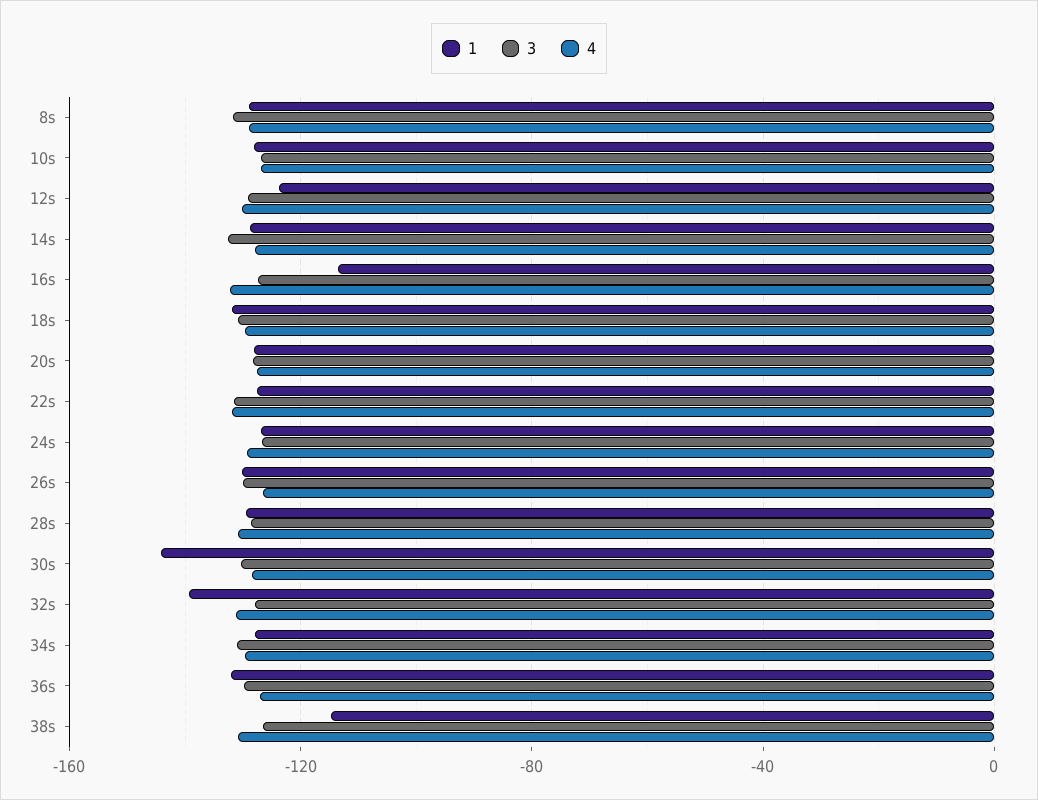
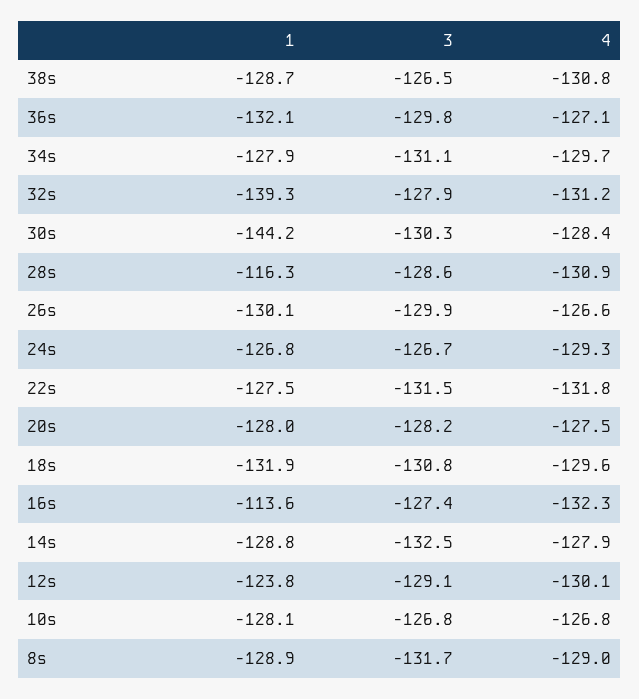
1, 28s: -130 -> -116.3
1, 38s: -115 -> -128.7

